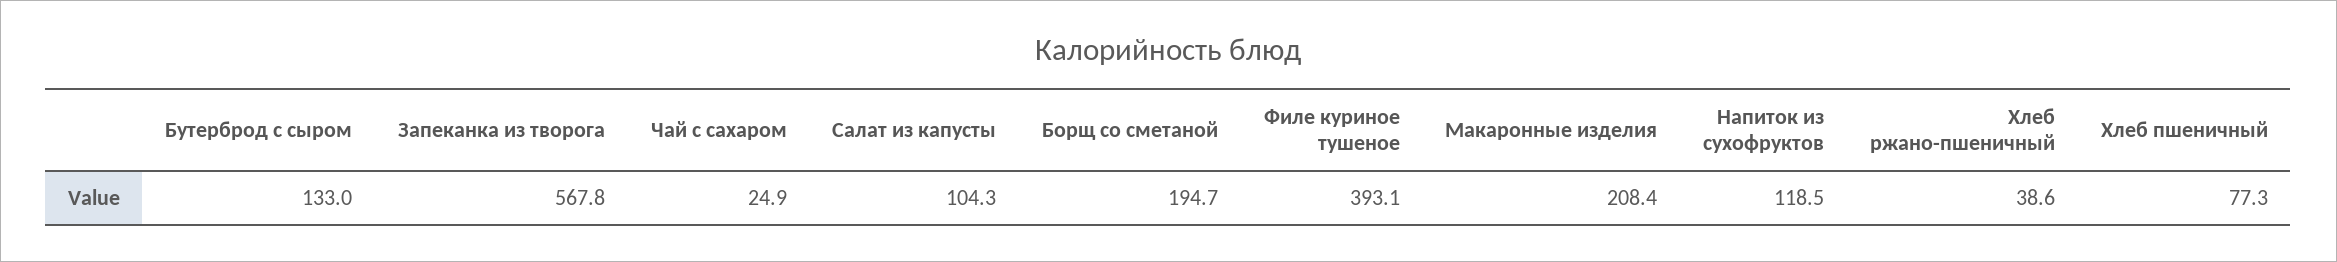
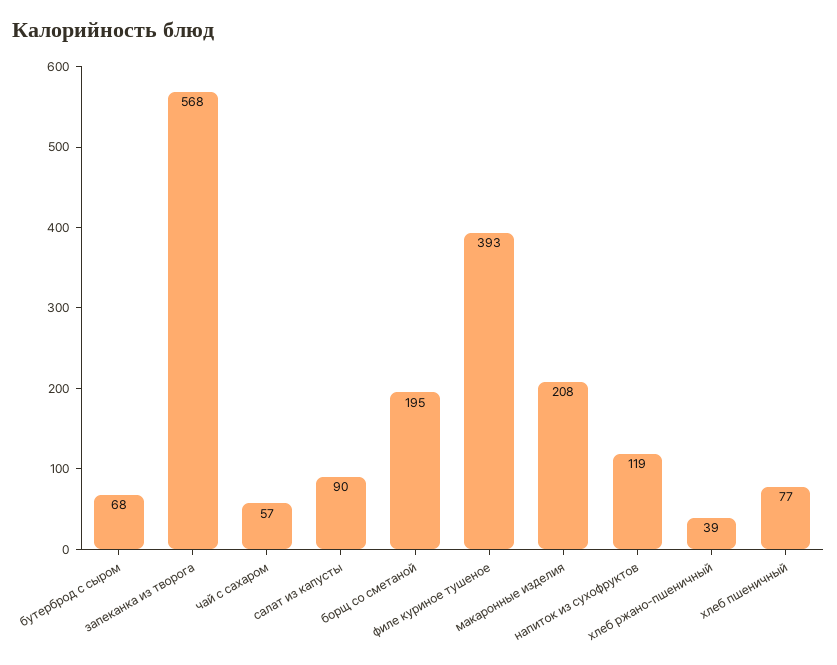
Бутерброд с сыром: 133 -> 68
Чай с сахаром: 24.9 -> 57
Салат из капусты: 104.3 -> 90

